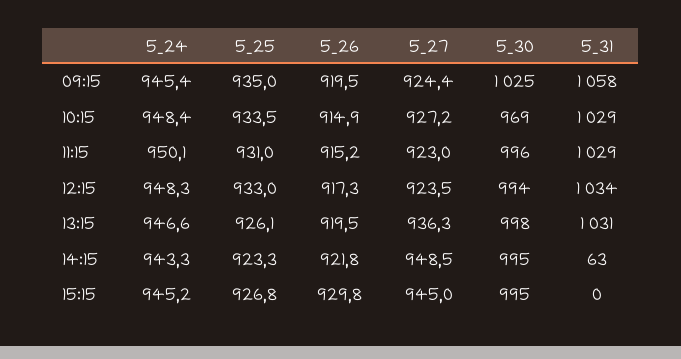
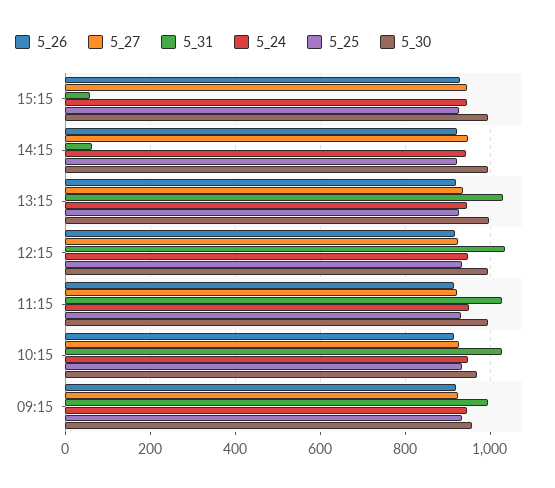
5_30, 09:15: 1025 -> 960
5_31, 09:15: 1058 -> 1000
5_31, 15:15: 0 -> 60

